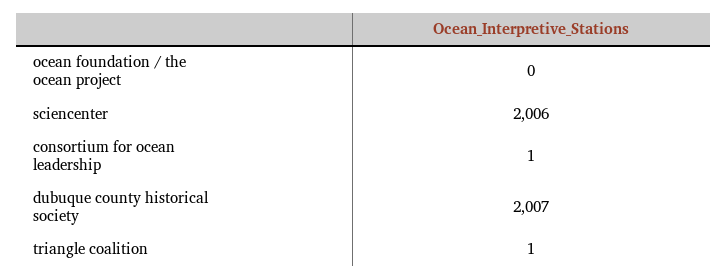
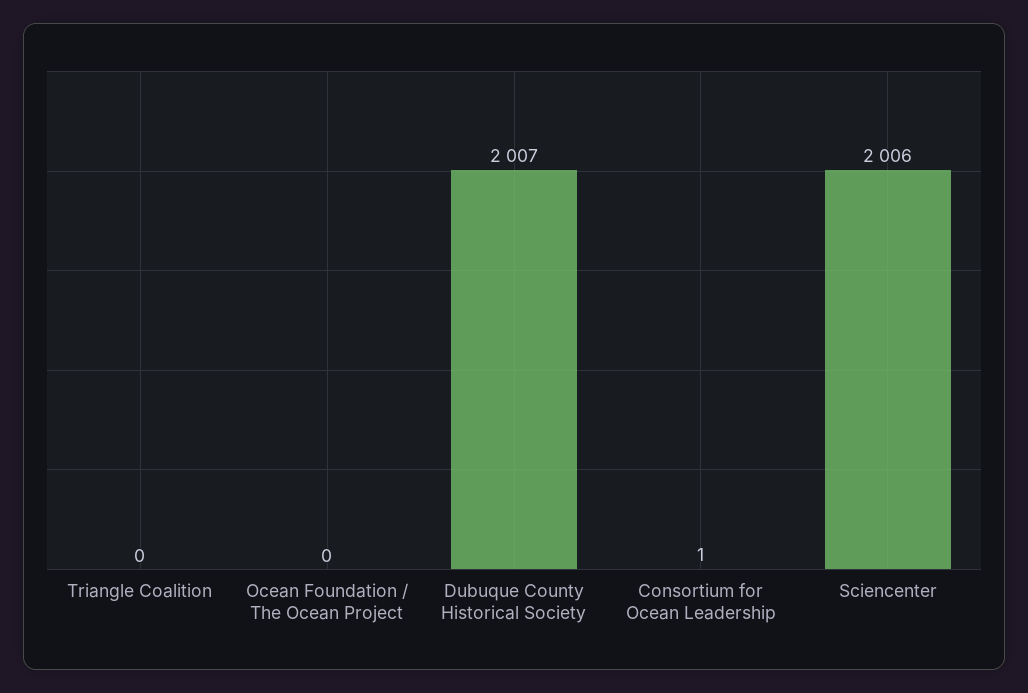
triangle coalition: 1 -> 0

